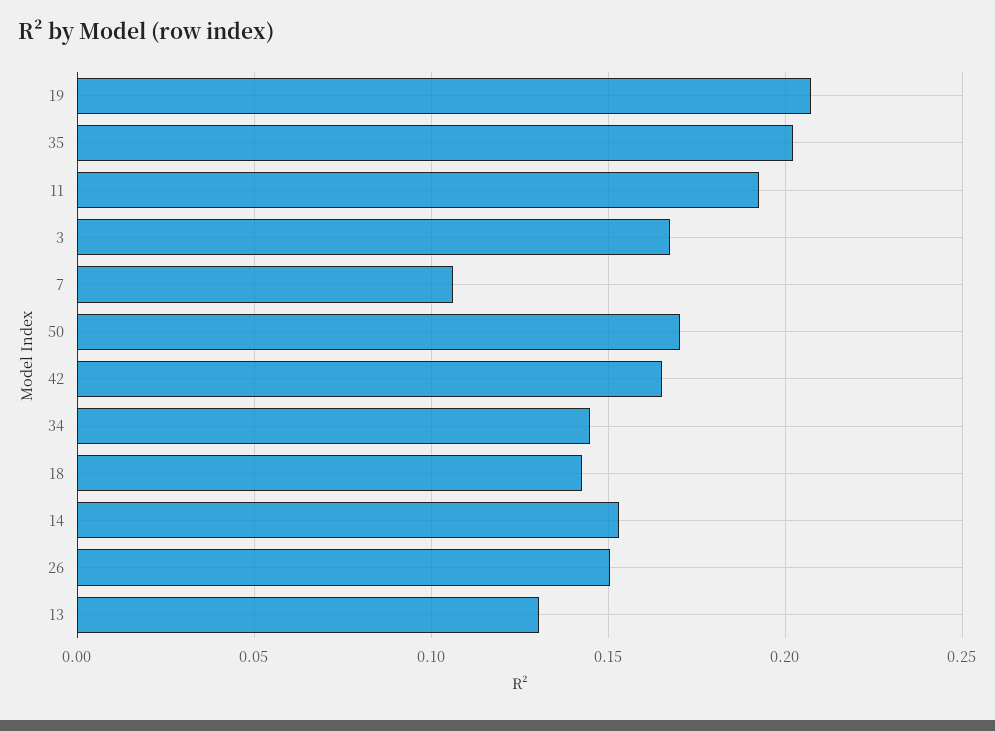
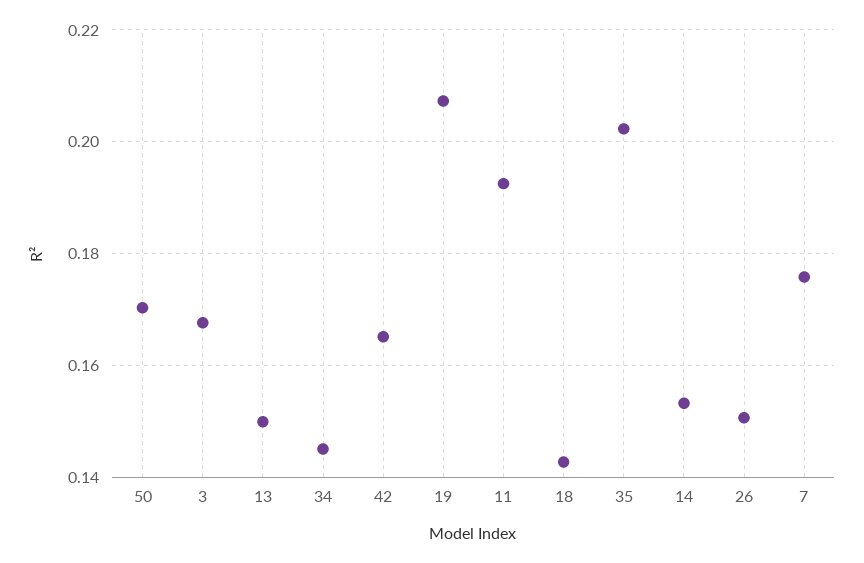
7: 0.105 -> 0.176
13: 0.13 -> 0.15

